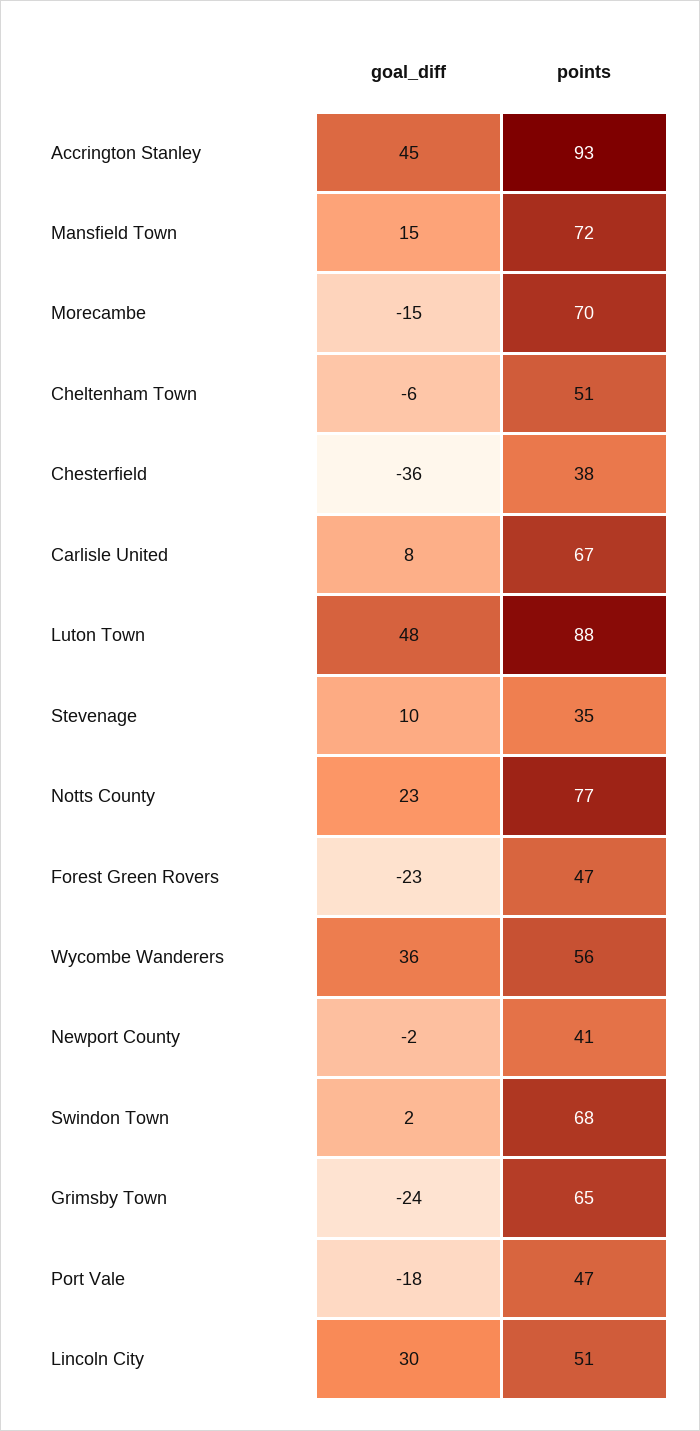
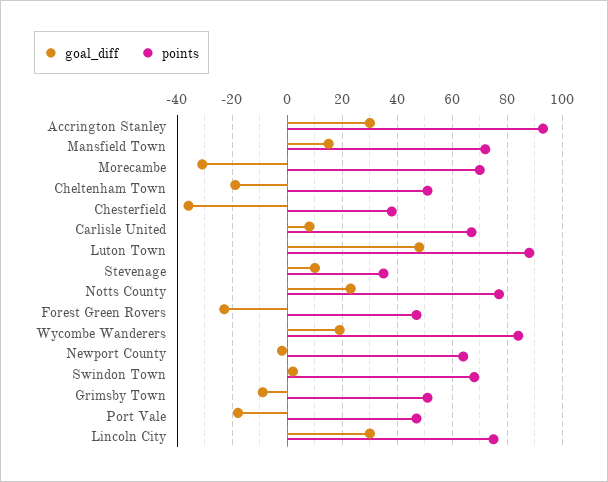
goal_diff, Accrington Stanley: 45 -> 30
goal_diff, Morecambe: -15 -> -30
goal_diff, Cheltenham Town: -6 -> -20
goal_diff, Wycombe Wanderers: 36 -> 20
points, Wycombe Wanderers: 56 -> 85
points, Newport County: 41 -> 65
goal_diff, Grimsby Town: -24 -> -10
points, Grimsby Town: 65 -> 50
points, Lincoln City: 51 -> 75

